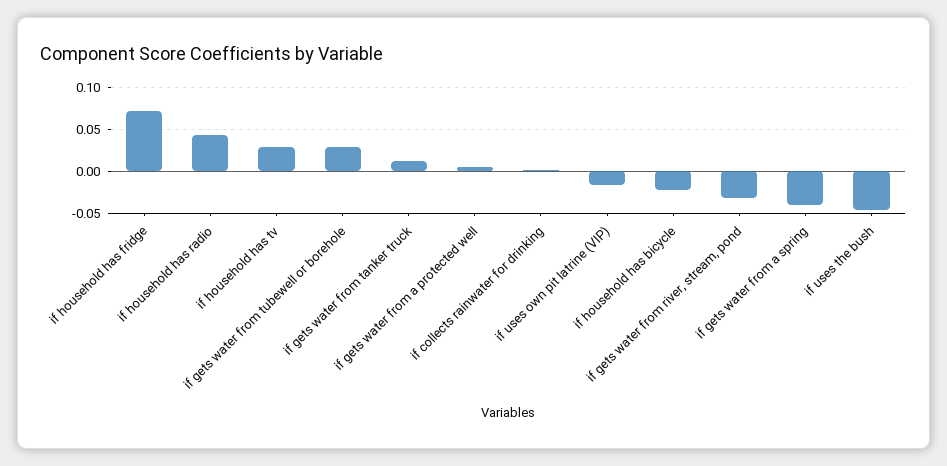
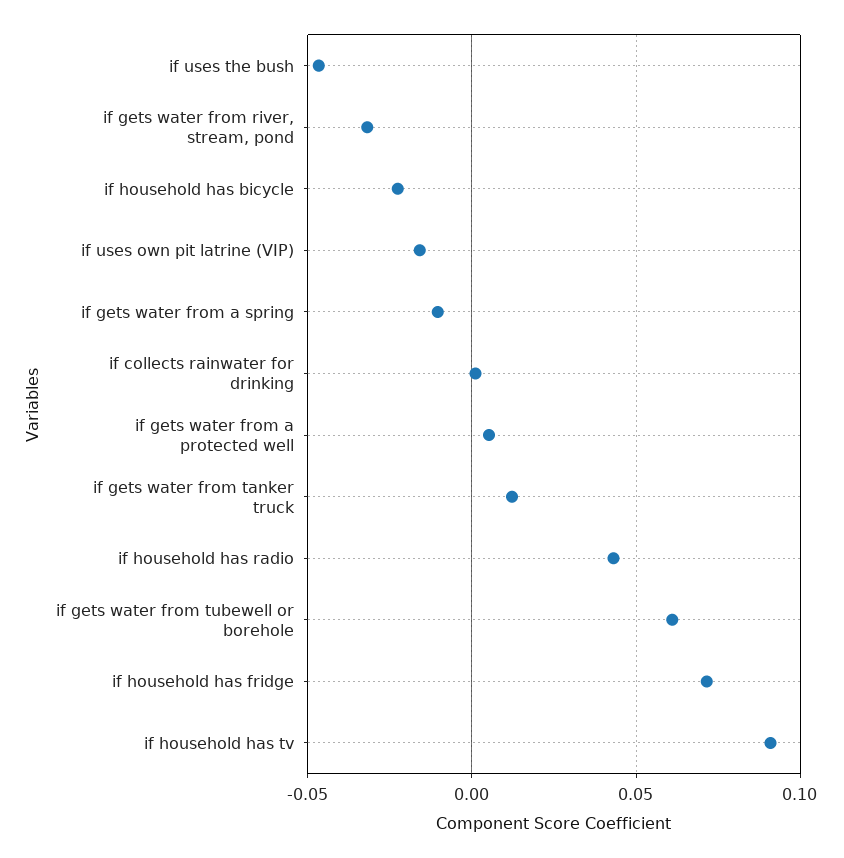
if household has tv: 0.03 -> 0.09
if gets water from tubewell or borehole: 0.03 -> 0.06
if gets water from a spring: -0.04 -> -0.01

